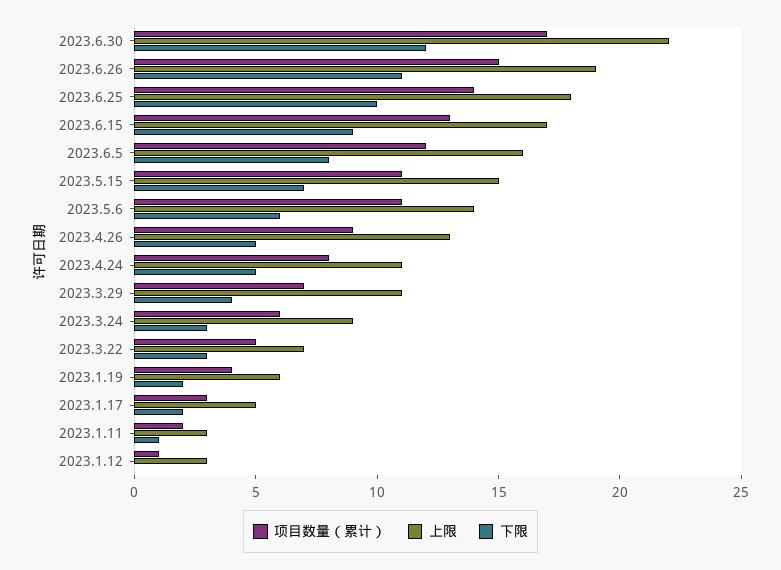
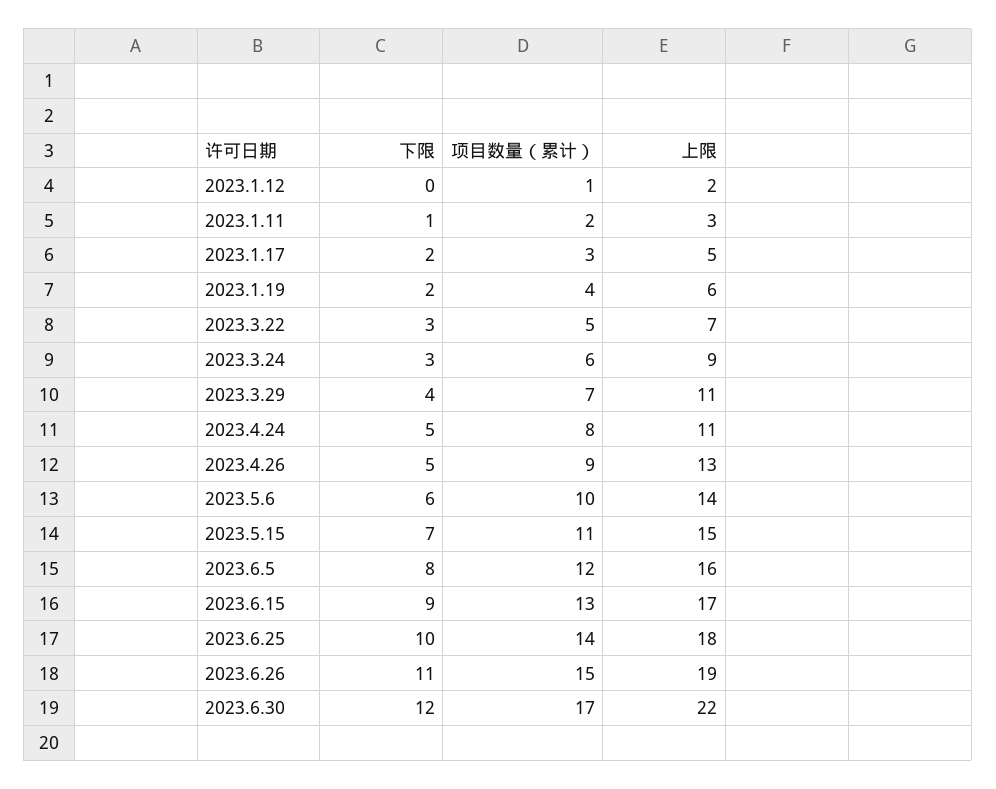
项目数量（累计）, 2023.5.6: 11 -> 10
上限, 2023.1.12: 3 -> 2

